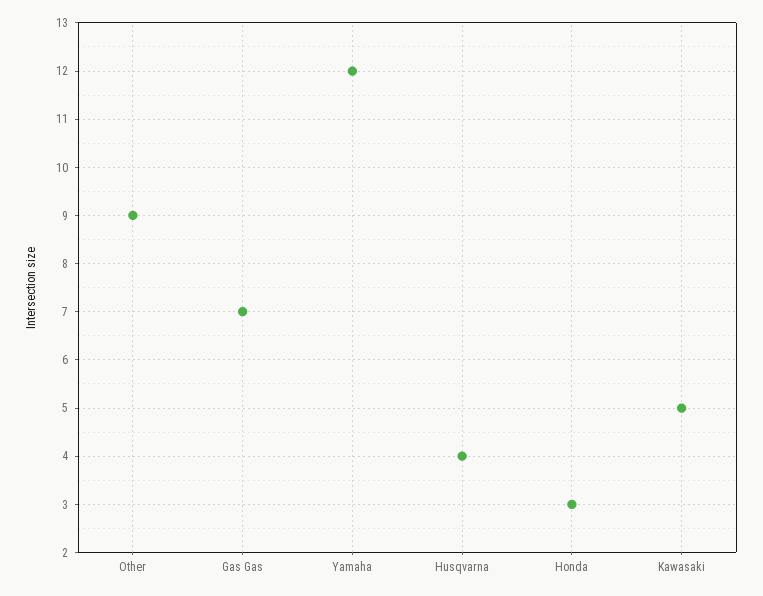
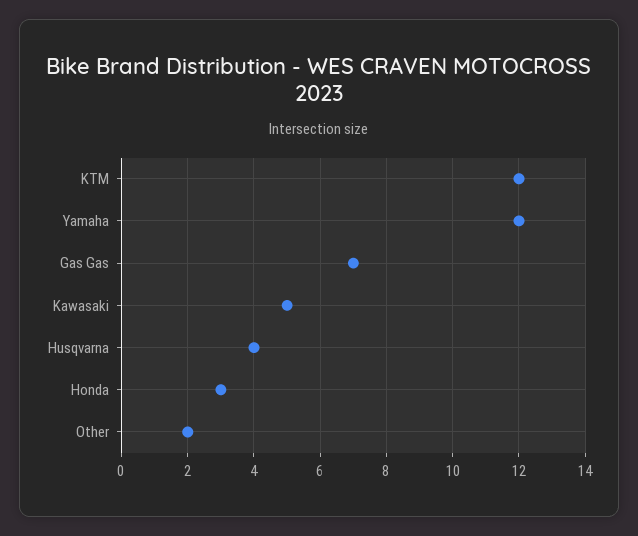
Other: 9 -> 2
KTM: none -> 12

